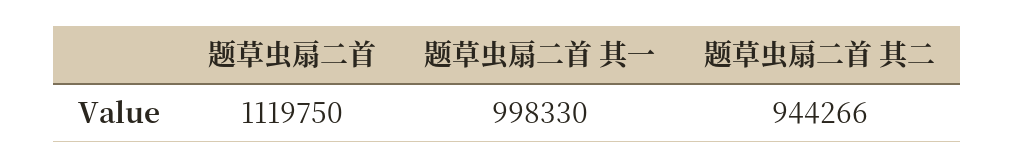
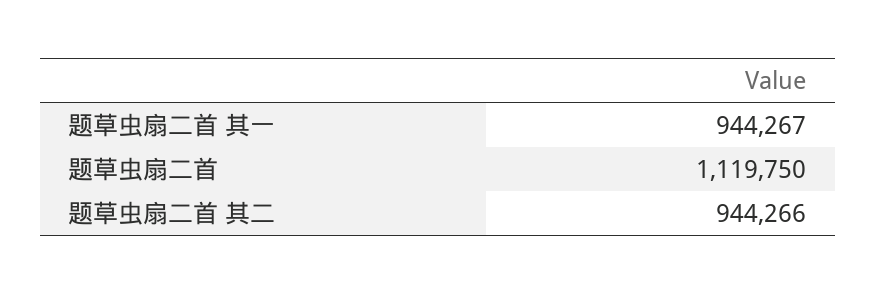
题草虫扇二首 其一: 998330 -> 944267

